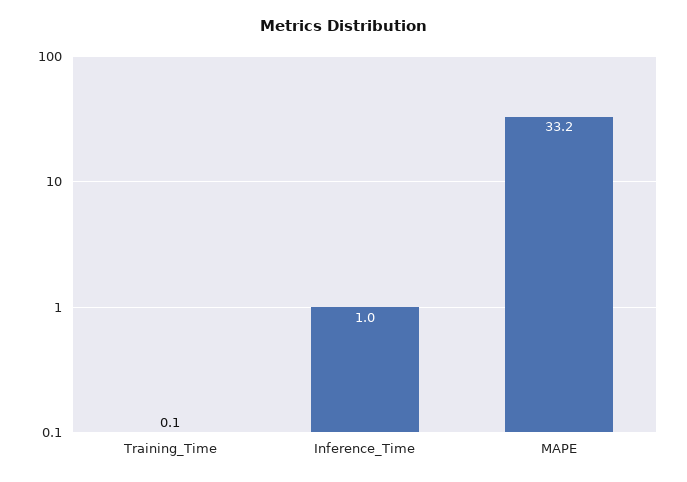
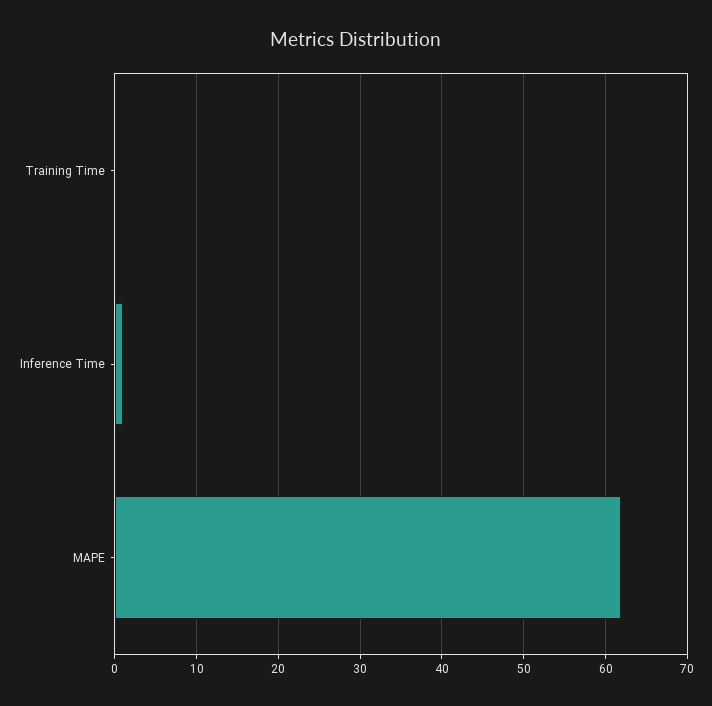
MAPE: 33.2 -> 62

